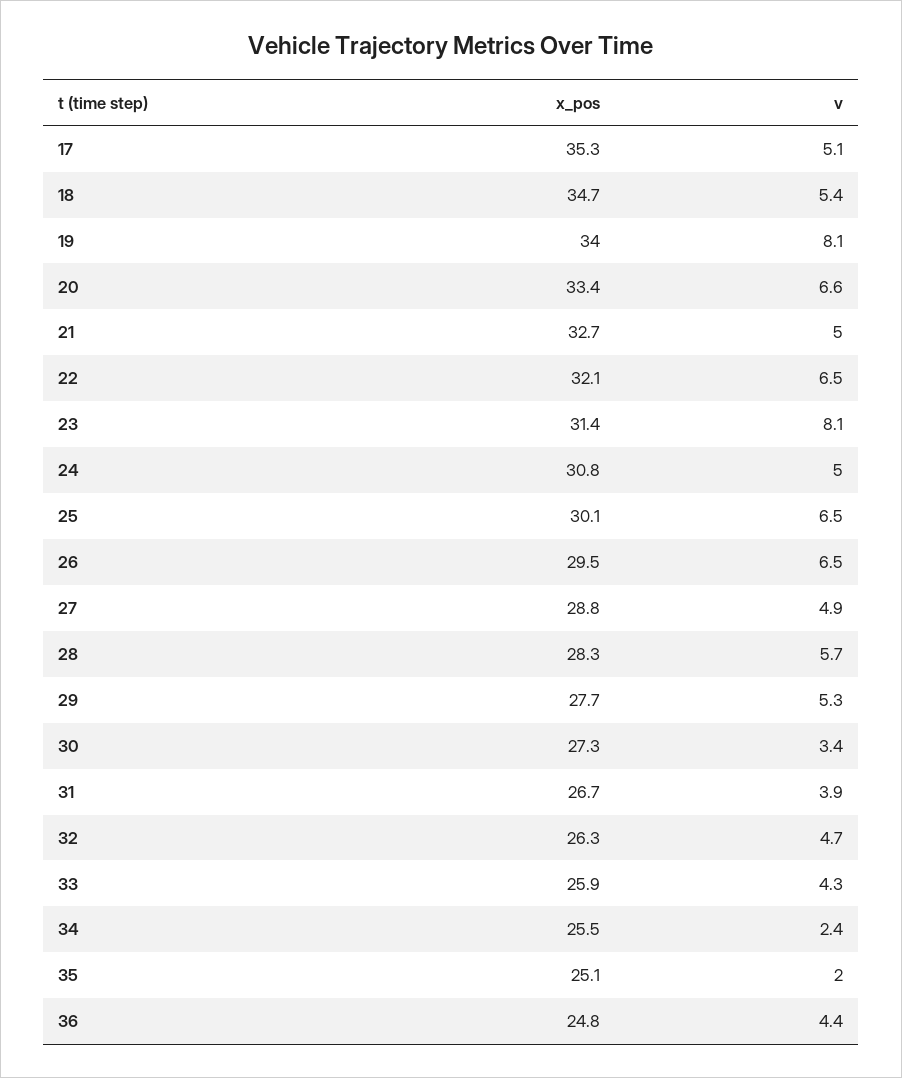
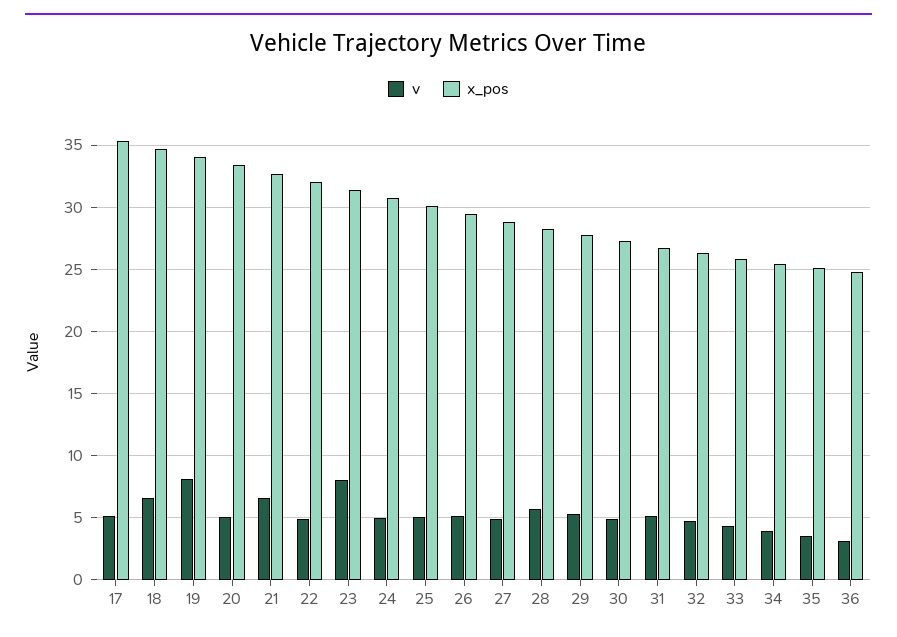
v, 18: 5.4 -> 6.5
v, 20: 6.6 -> 5
v, 21: 5 -> 6.5
v, 22: 6.5 -> 5
v, 25: 6.5 -> 5
v, 26: 6.5 -> 5
v, 30: 3.4 -> 5
v, 31: 3.9 -> 5
v, 34: 2.4 -> 4
v, 35: 2 -> 3.5
v, 36: 4.4 -> 3

